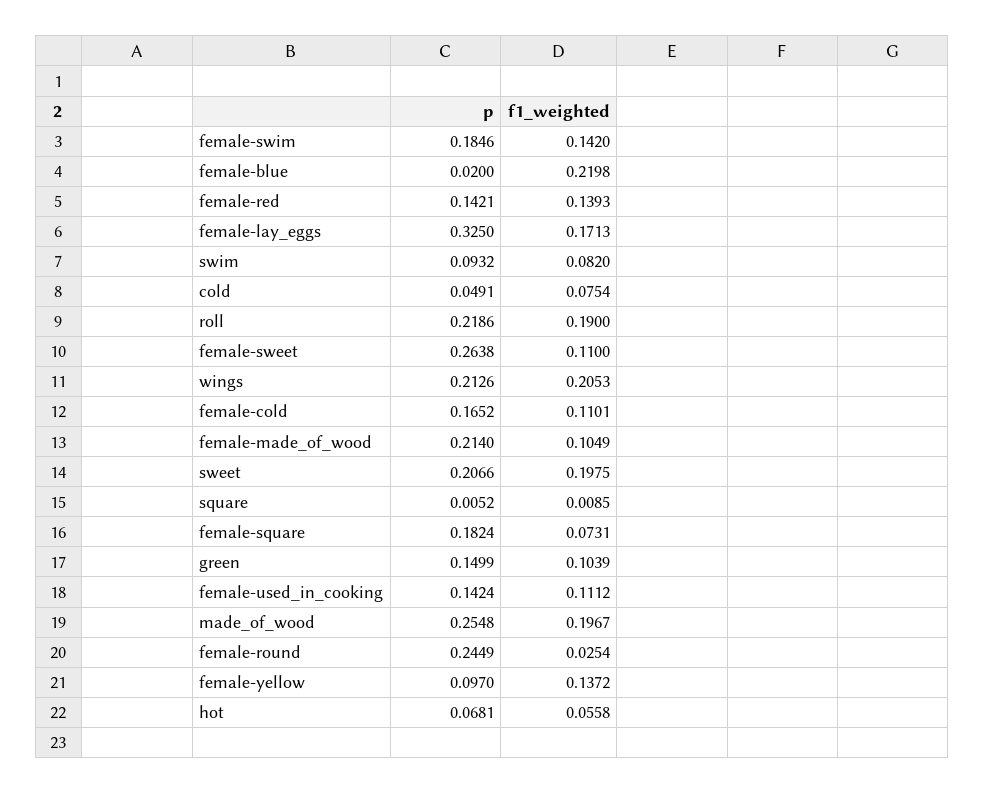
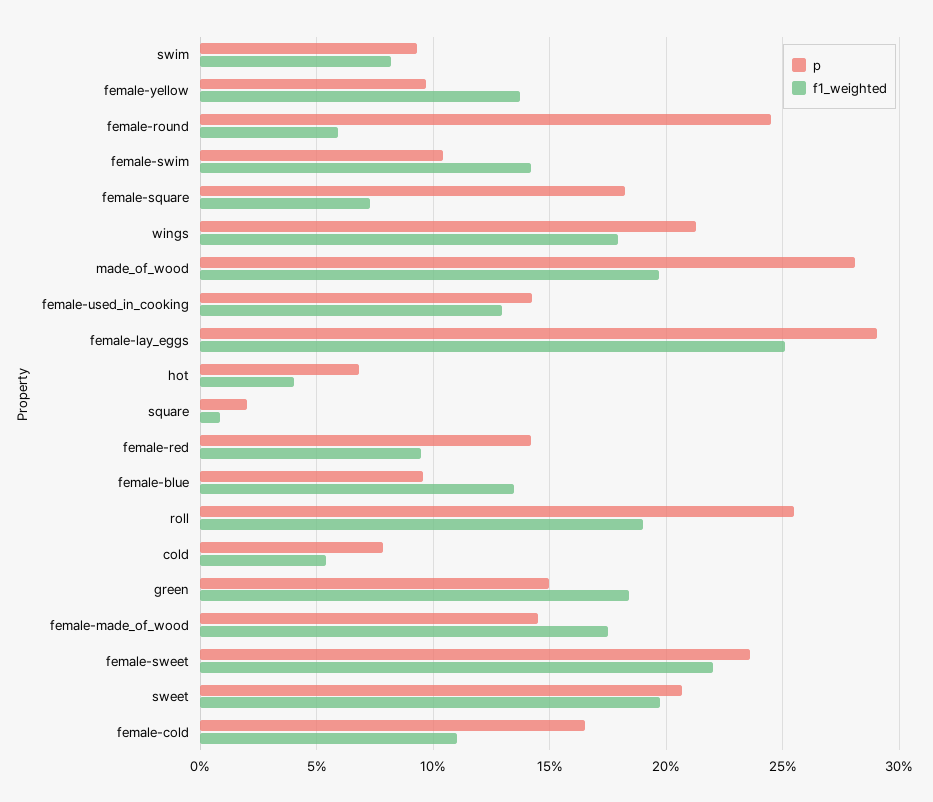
p, female-swim: 0.1846 -> 0.105
p, female-blue: 0.02 -> 0.095
f1_weighted, female-blue: 0.2198 -> 0.135
f1_weighted, female-red: 0.1393 -> 0.095
p, female-lay_eggs: 0.325 -> 0.29
f1_weighted, female-lay_eggs: 0.1713 -> 0.25
p, cold: 0.0491 -> 0.08
f1_weighted, cold: 0.0754 -> 0.055
p, roll: 0.2186 -> 0.255
p, female-sweet: 0.2638 -> 0.235
f1_weighted, female-sweet: 0.11 -> 0.22
f1_weighted, wings: 0.2053 -> 0.18
p, female-made_of_wood: 0.214 -> 0.145
f1_weighted, female-made_of_wood: 0.1049 -> 0.175
p, square: 0.0052 -> 0.02
f1_weighted, green: 0.1039 -> 0.185
f1_weighted, female-used_in_cooking: 0.1112 -> 0.13
p, made_of_wood: 0.2548 -> 0.28
f1_weighted, female-round: 0.0254 -> 0.06
f1_weighted, hot: 0.0558 -> 0.04

